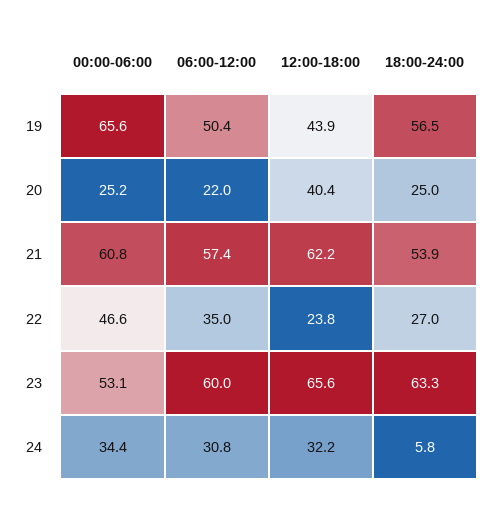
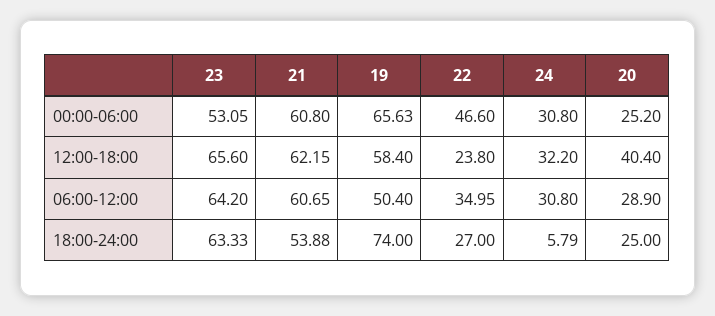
12:00-18:00, 19: 43.9 -> 58.4
18:00-24:00, 19: 56.5 -> 74
06:00-12:00, 20: 22 -> 28.9
06:00-12:00, 21: 57.4 -> 60.65
06:00-12:00, 23: 60 -> 64.2
00:00-06:00, 24: 34.4 -> 30.8

